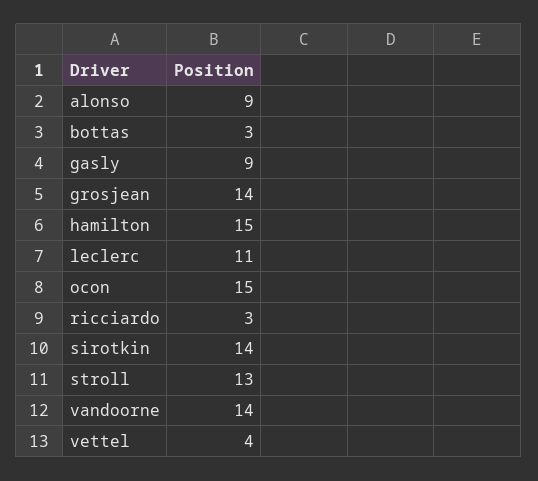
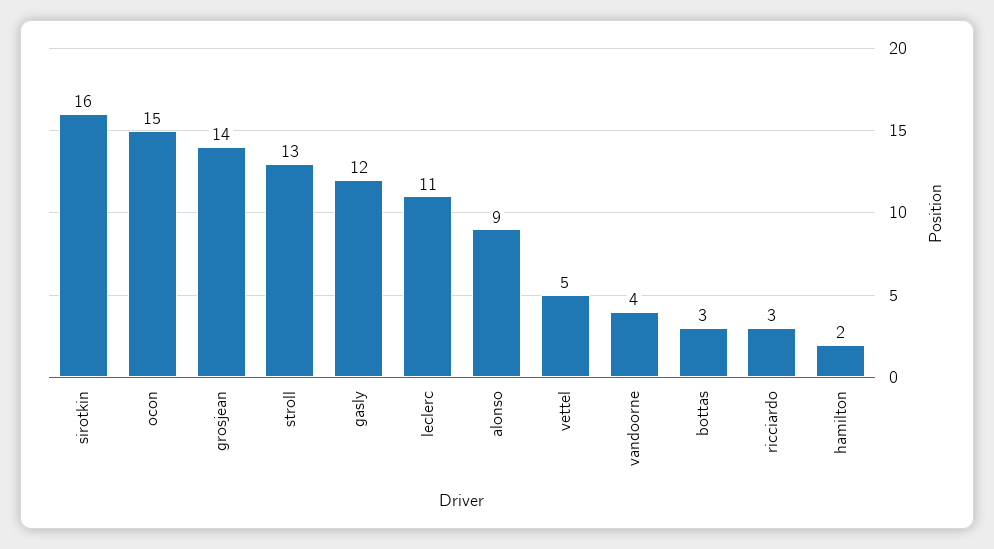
gasly: 9 -> 12
hamilton: 15 -> 2
sirotkin: 14 -> 16
vandoorne: 14 -> 4
vettel: 4 -> 5

